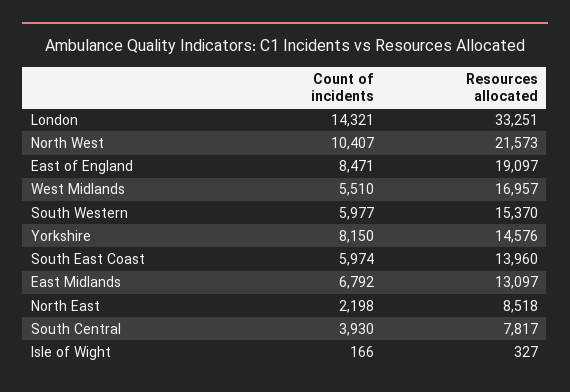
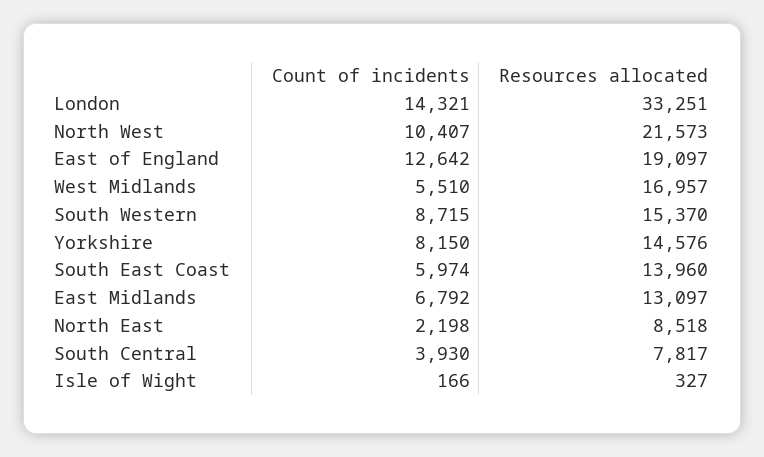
Count of incidents, East of England: 8471 -> 12642
Count of incidents, South Western: 5977 -> 8715

